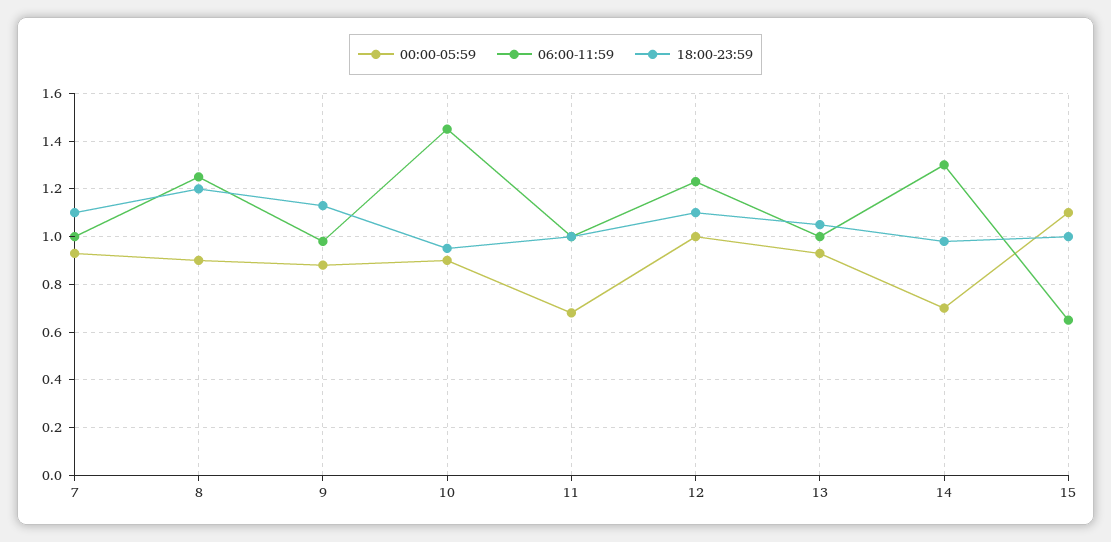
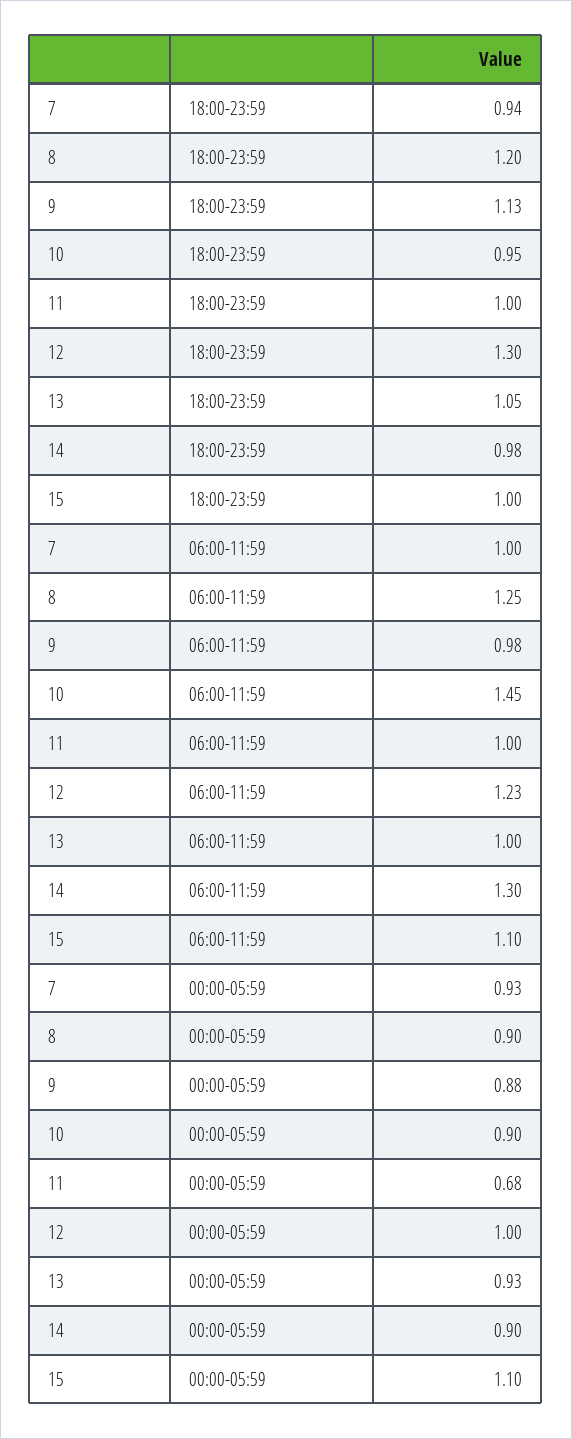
18:00-23:59, 7: 1.1 -> 0.94
18:00-23:59, 12: 1.1 -> 1.3
00:00-05:59, 14: 0.7 -> 0.9
06:00-11:59, 15: 0.65 -> 1.1

